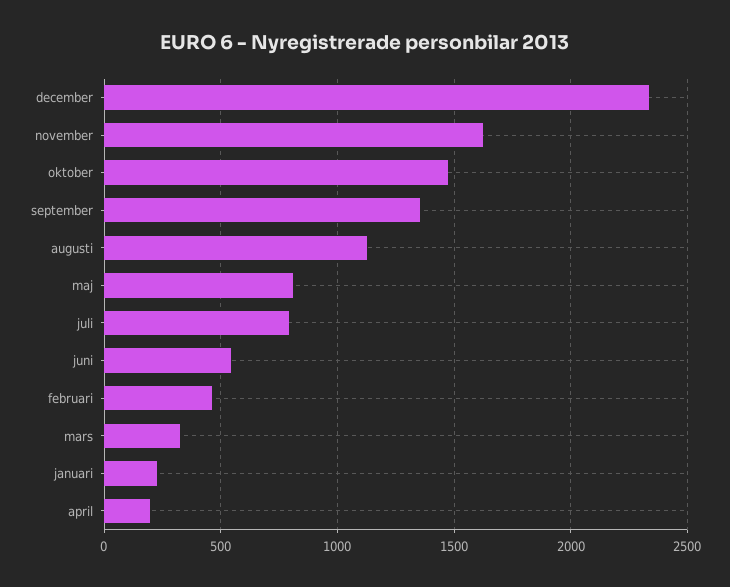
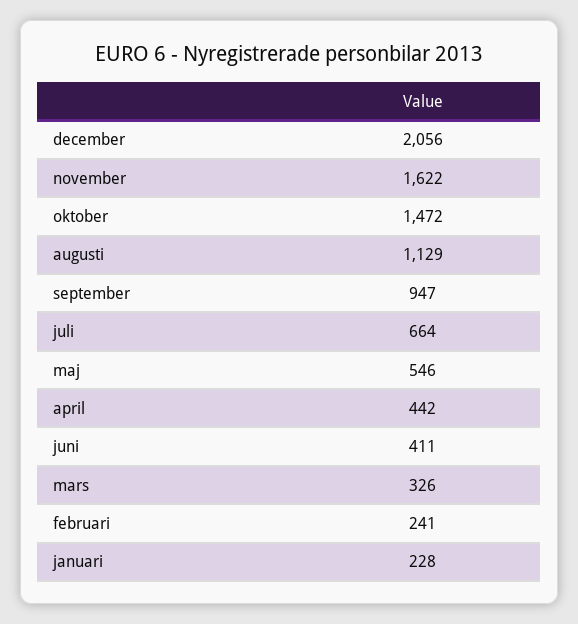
december: 2350 -> 2056
september: 1350 -> 947
maj: 800 -> 546
juli: 800 -> 664
juni: 550 -> 411
februari: 450 -> 241
april: 200 -> 442

